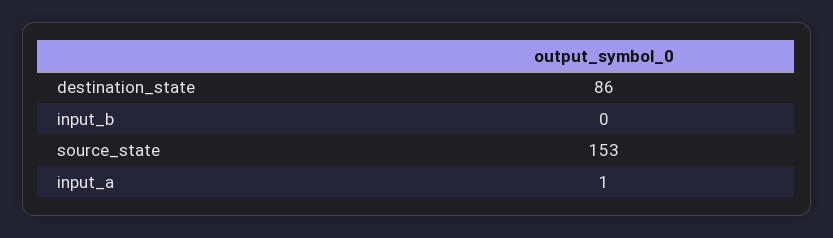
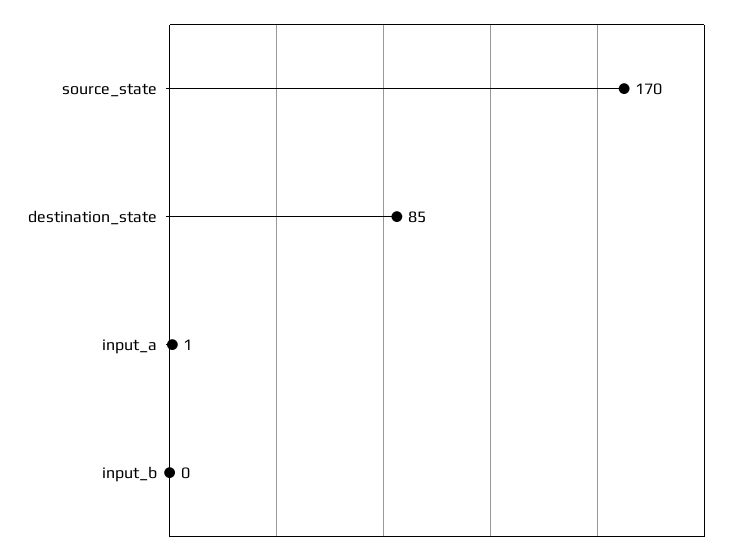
destination_state: 86 -> 85
source_state: 153 -> 170

